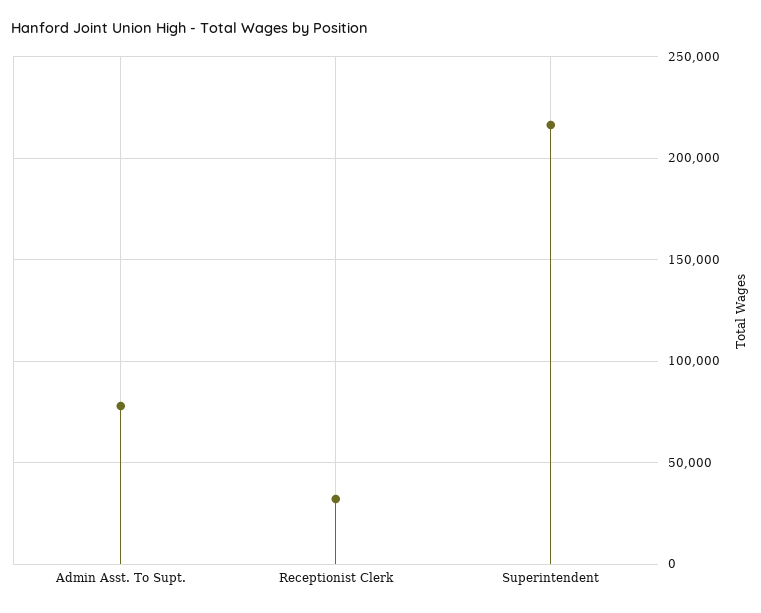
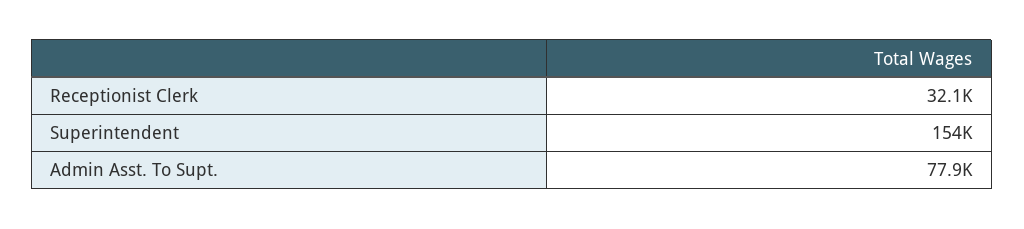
Superintendent: 215000 -> 154000

